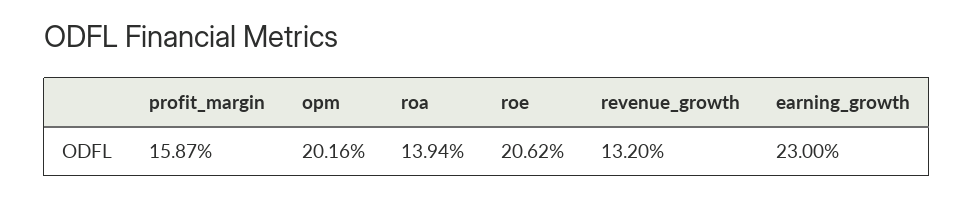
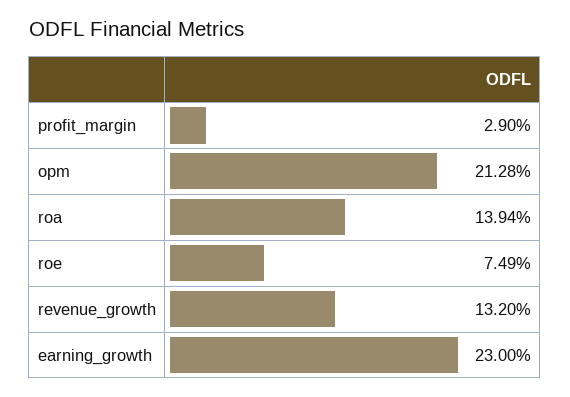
profit_margin: 15.87 -> 2.9
opm: 20.16 -> 21.28
roe: 20.62 -> 7.49

